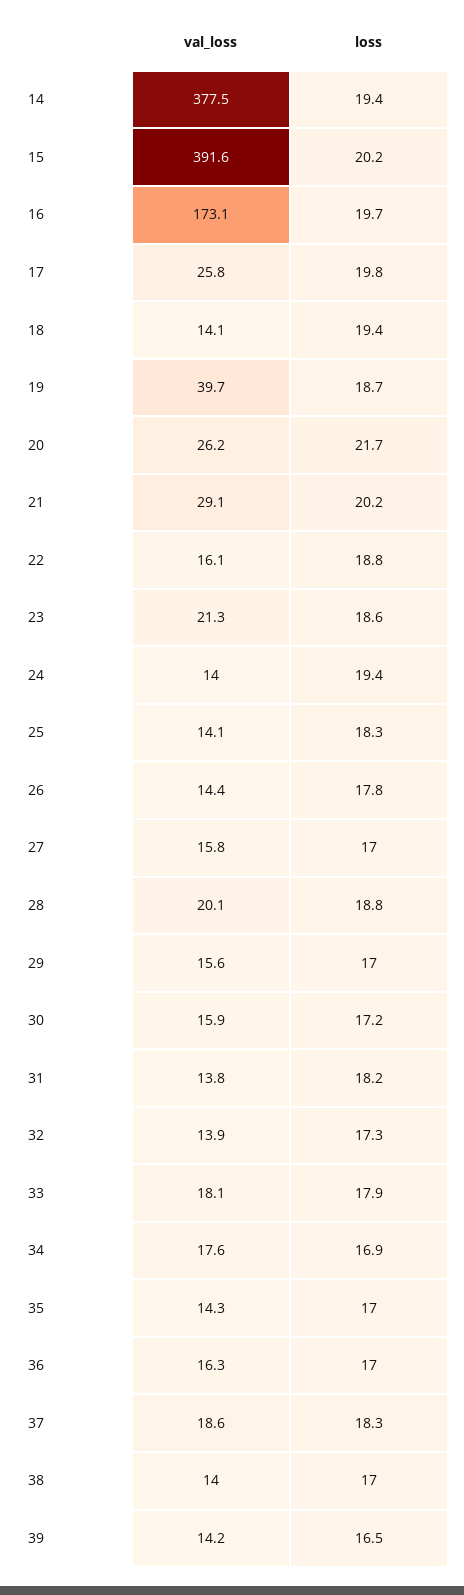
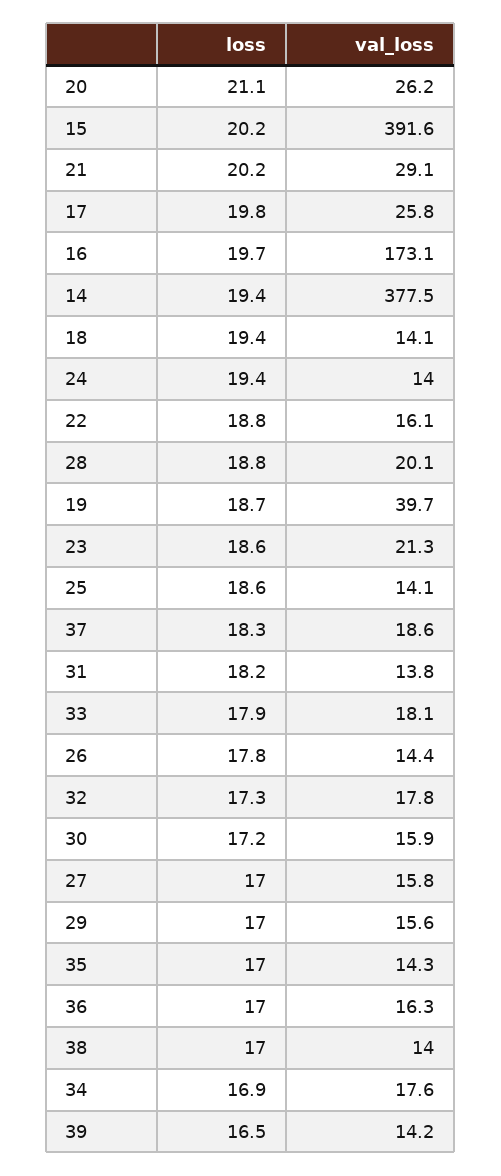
loss, 20: 21.7 -> 21.1
loss, 25: 18.3 -> 18.6
val_loss, 32: 13.9 -> 17.8

